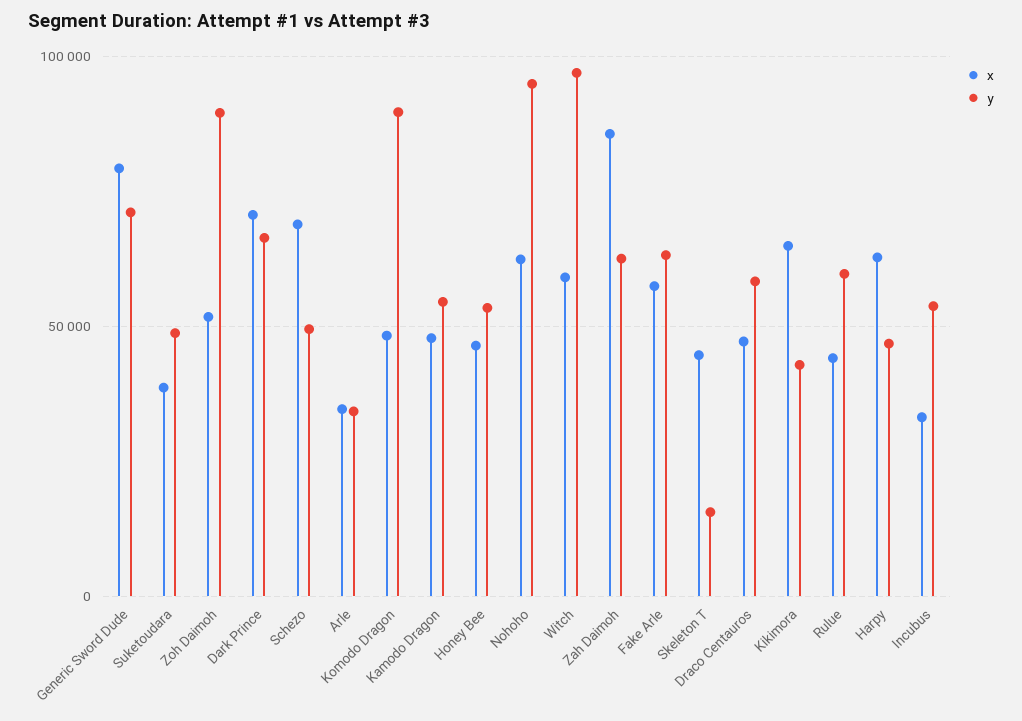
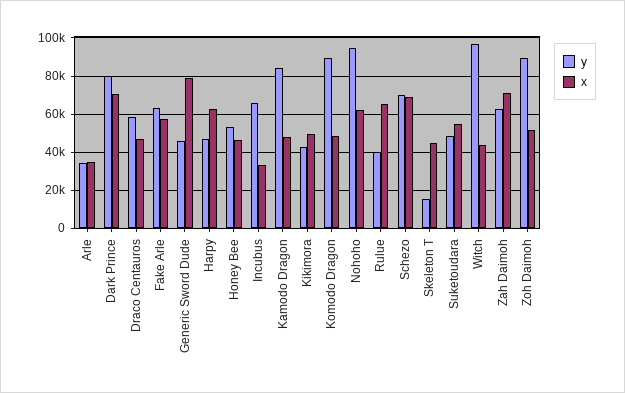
y, Generic Sword Dude: 70000 -> 45000
x, Suketoudara: 40000 -> 55000
y, Dark Prince: 65000 -> 80000
y, Schezo: 50000 -> 70000
y, Kamodo Dragon: 55000 -> 85000
x, Witch: 60000 -> 45000
x, Zah Daimoh: 85000 -> 70000
x, Kikimora: 65000 -> 50000
x, Rulue: 45000 -> 65000
y, Rulue: 60000 -> 40000
y, Incubus: 55000 -> 65000

